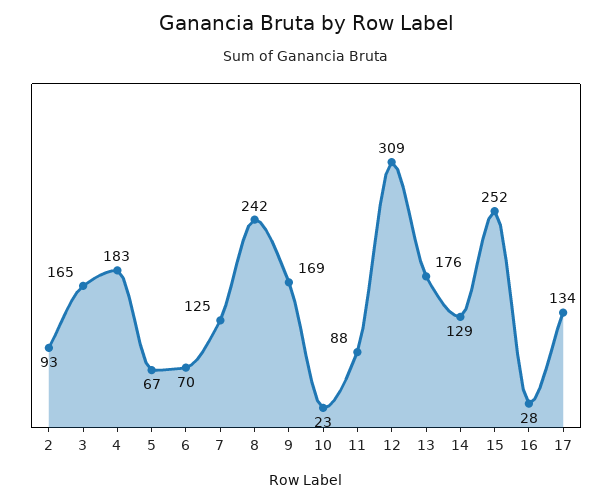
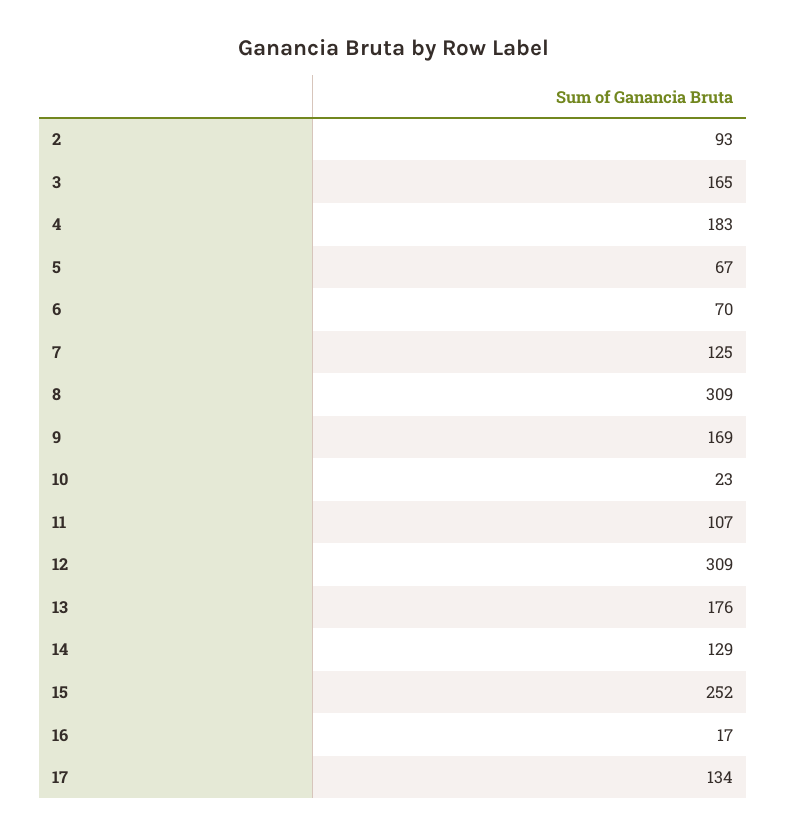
8: 242 -> 309
11: 88 -> 107
16: 28 -> 17

